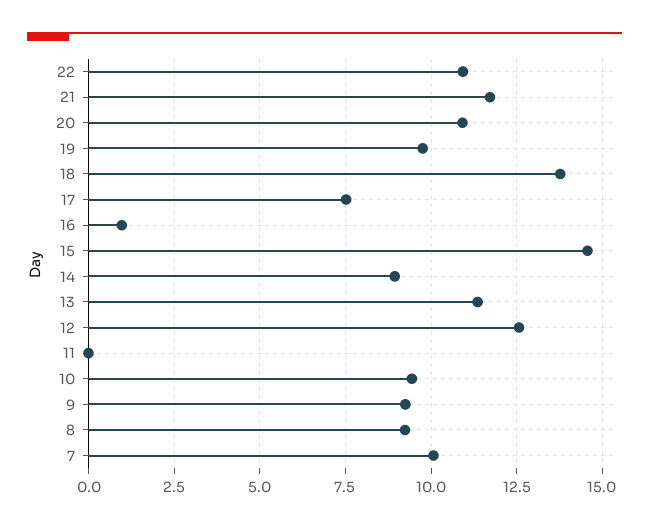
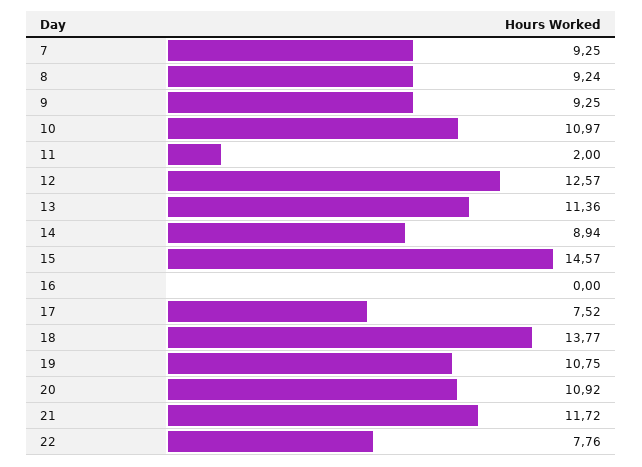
22: 11 -> 7.76
19: 9.75 -> 10.75
16: 1 -> 0
11: 0 -> 2
10: 9.5 -> 10.97
7: 10 -> 9.25

